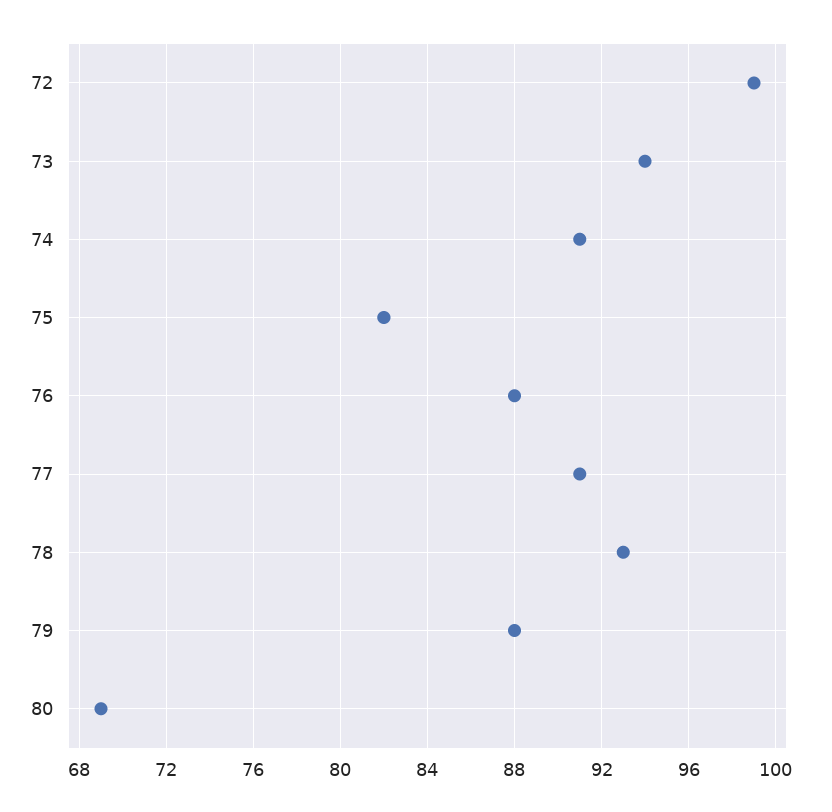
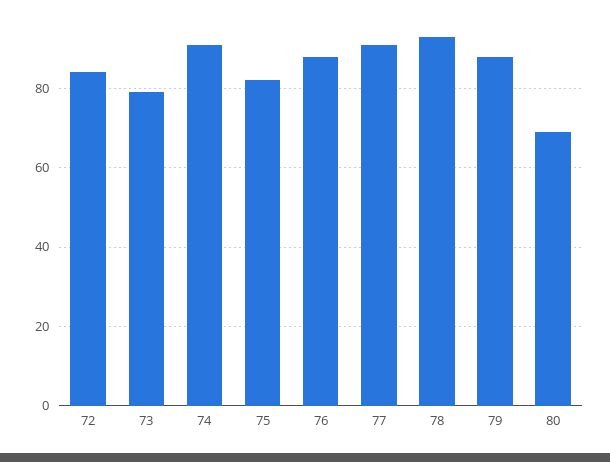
72: 99 -> 85
73: 94 -> 80

